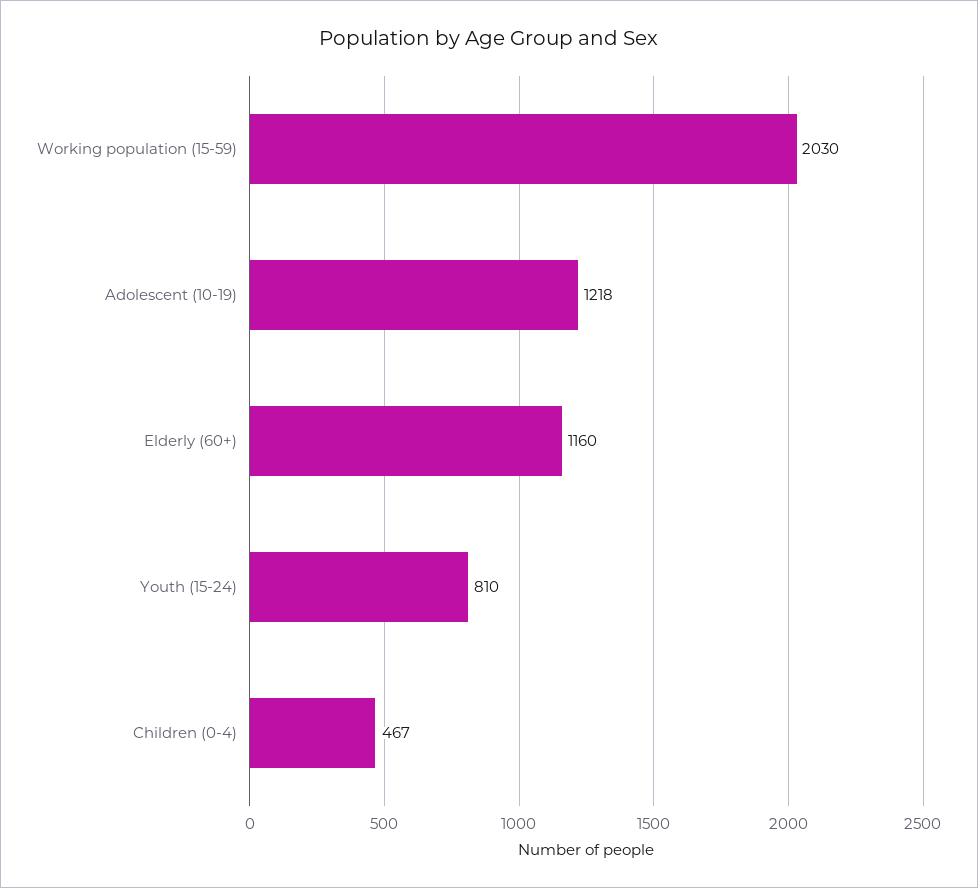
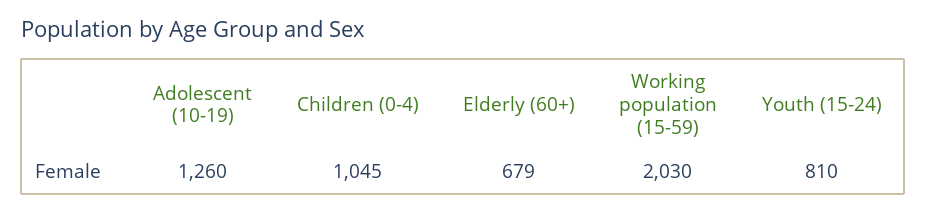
Adolescent (10-19): 1218 -> 1260
Elderly (60+): 1160 -> 679
Children (0-4): 467 -> 1045

